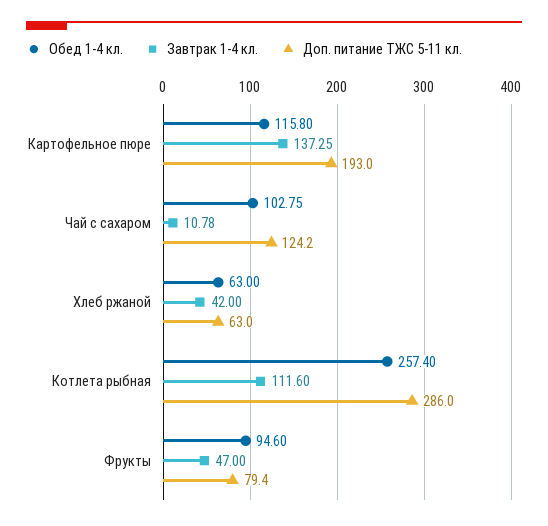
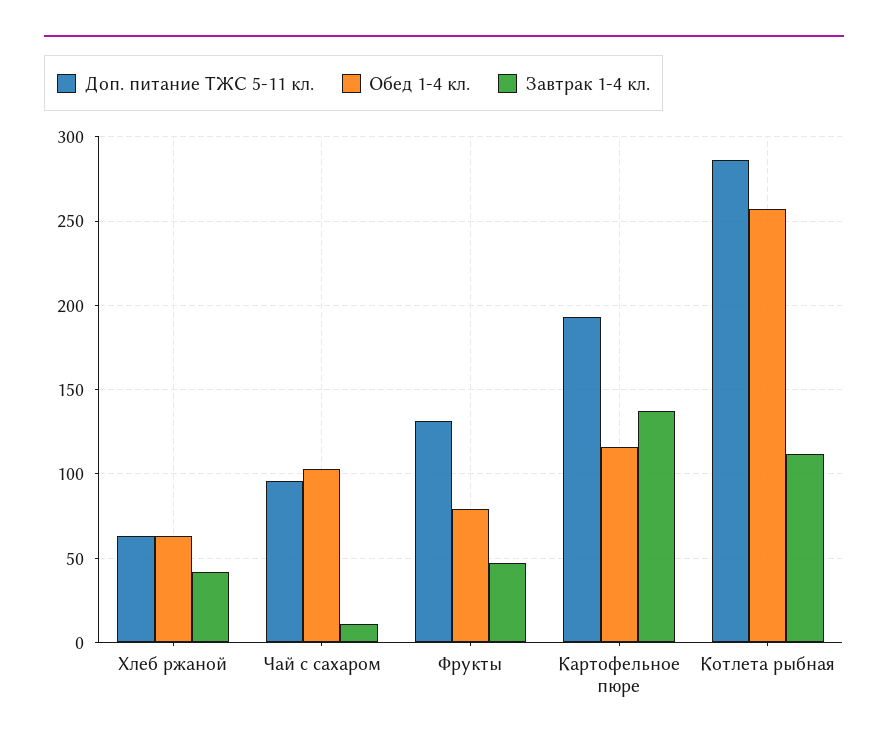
Доп. питание ТЖС 5-11 кл., Чай с сахаром: 124.2 -> 95
Обед 1-4 кл., Фрукты: 94.6 -> 80
Доп. питание ТЖС 5-11 кл., Фрукты: 79.4 -> 130

